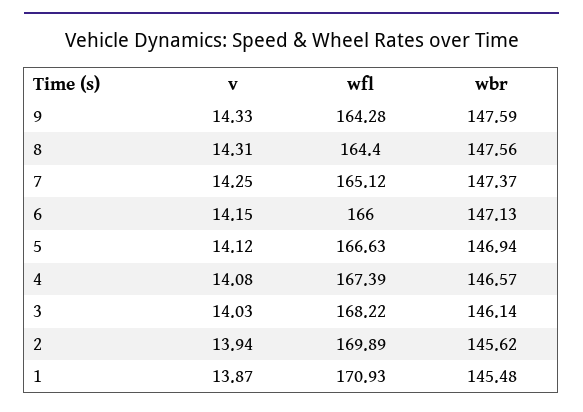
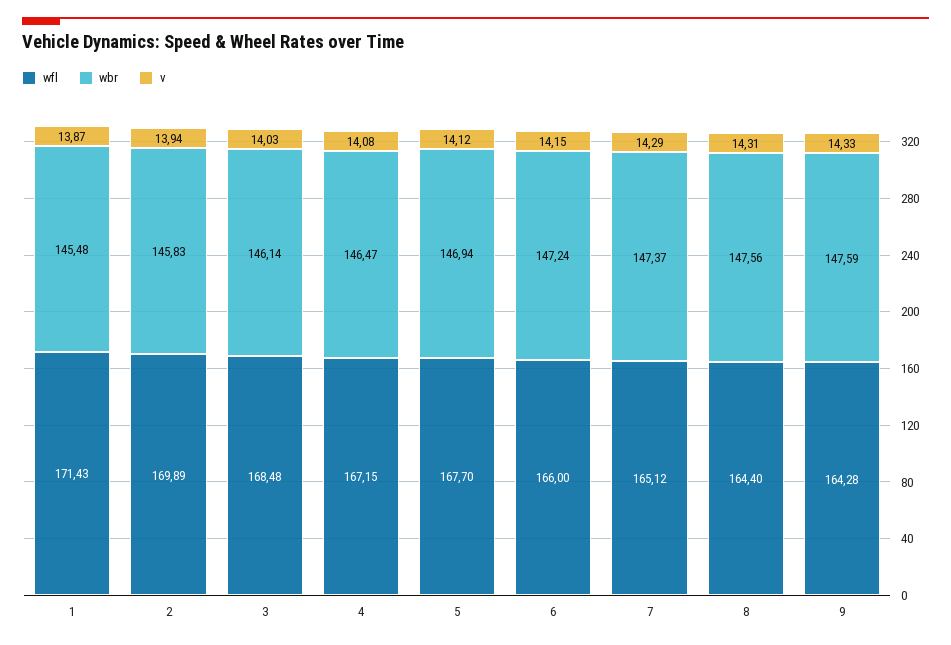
v, 7: 14.25 -> 14.29
wbr, 6: 147.13 -> 147.24
wfl, 5: 166.63 -> 167.7
wfl, 4: 167.39 -> 167.15
wbr, 4: 146.57 -> 146.47
wfl, 3: 168.22 -> 168.48
wbr, 2: 145.62 -> 145.83
wfl, 1: 170.93 -> 171.43

